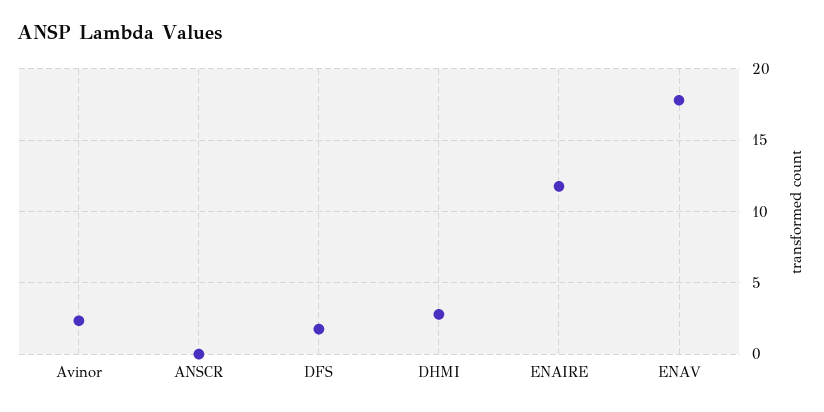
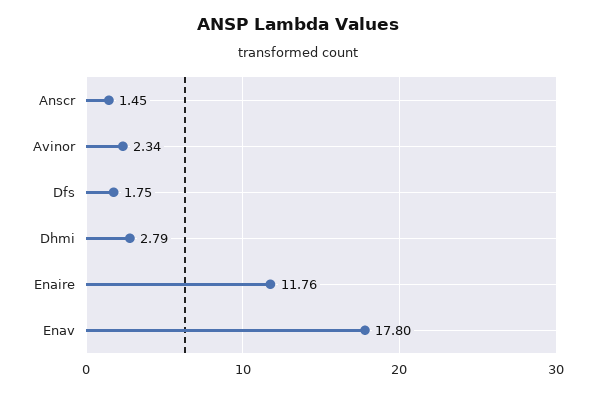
ANSCR: 0 -> 1.45

